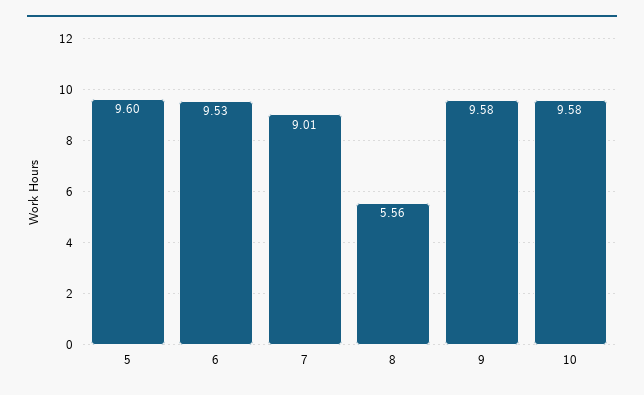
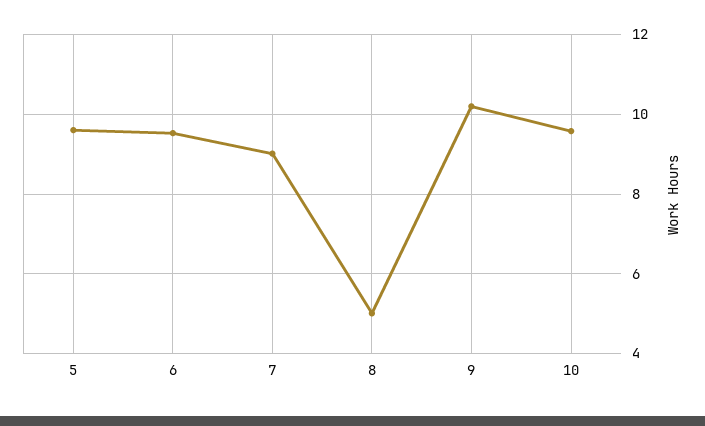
8: 5.56 -> 5
9: 9.58 -> 10.2

